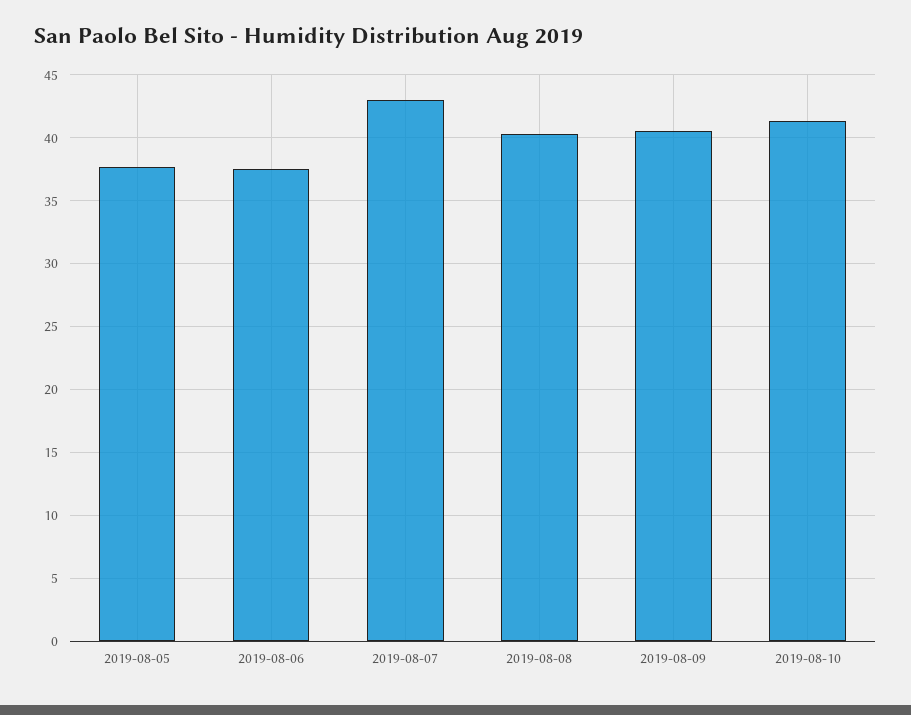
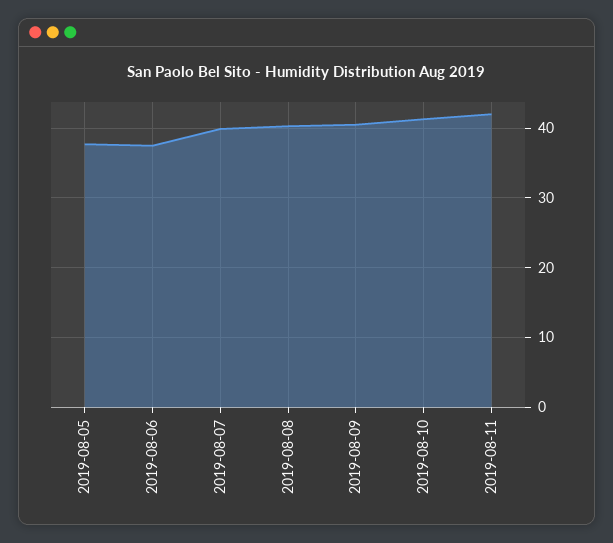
2019-08-07: 43 -> 40
2019-08-11: none -> 42

